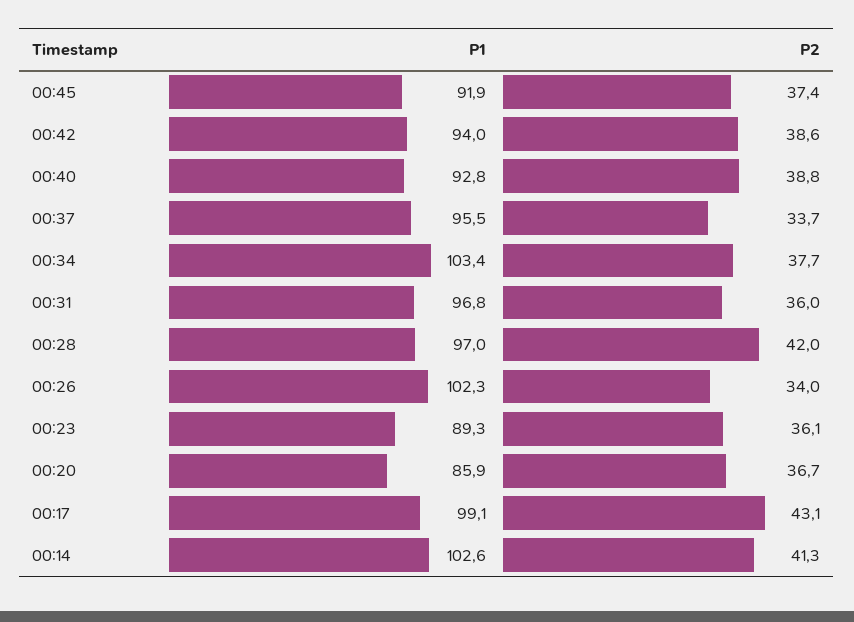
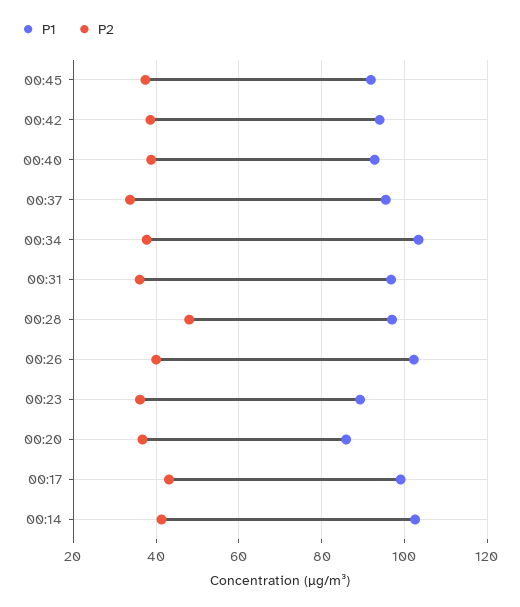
P2, 00:28: 42 -> 48
P2, 00:26: 34 -> 40

